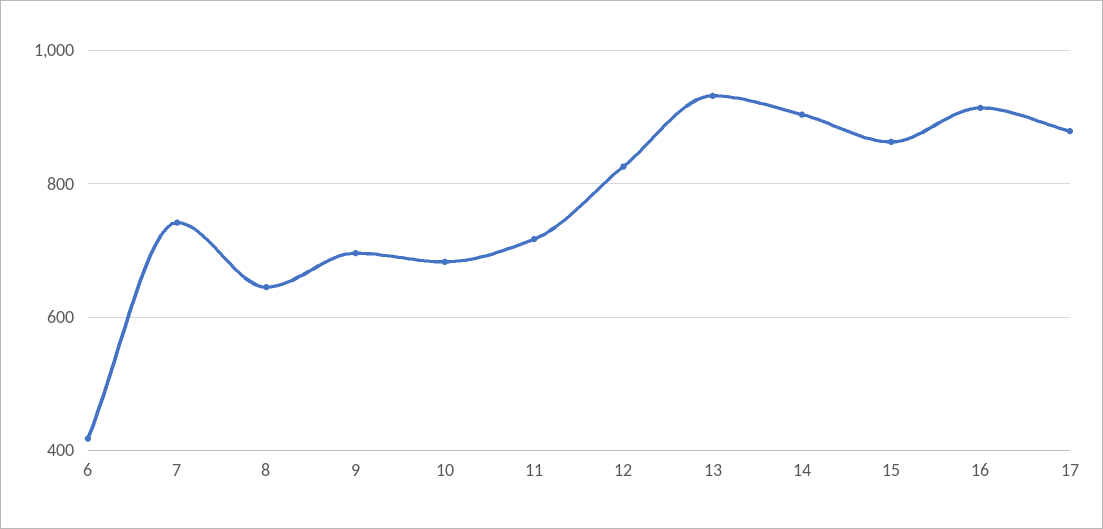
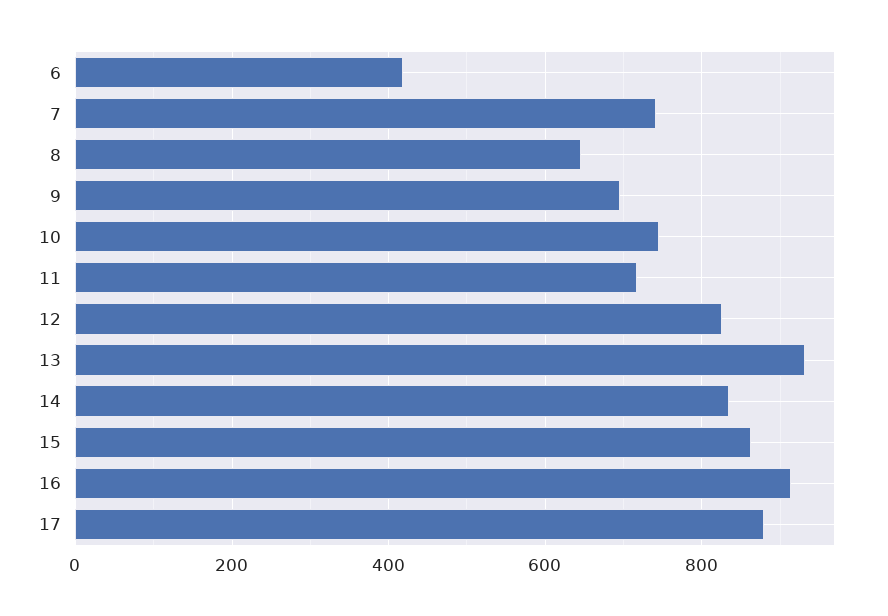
10: 680 -> 740
14: 900 -> 840

